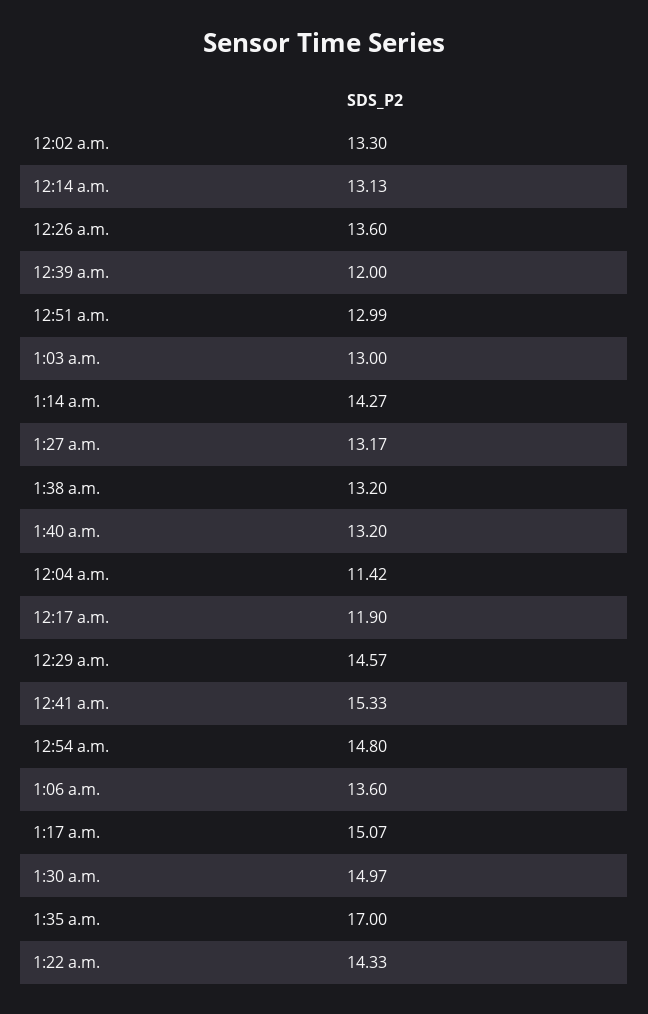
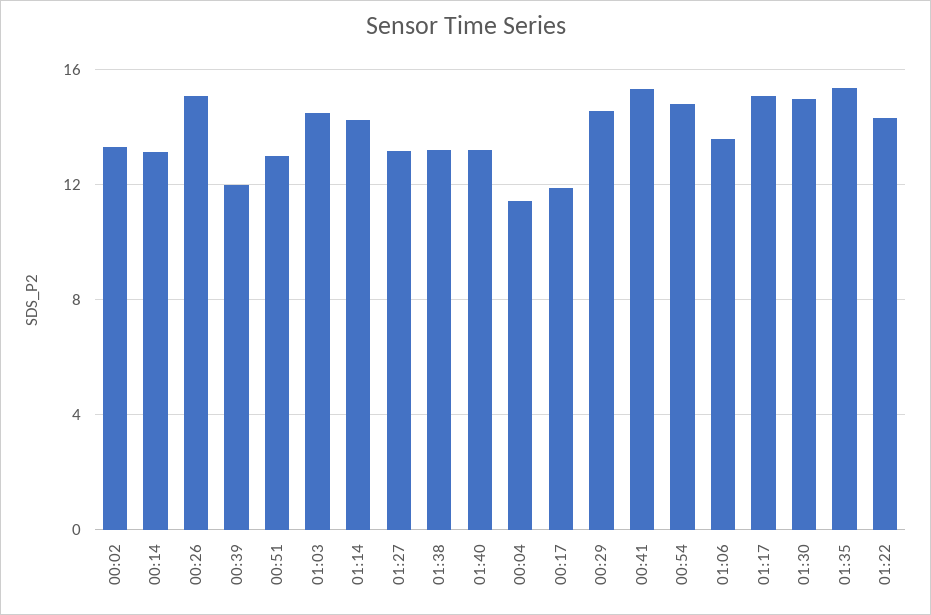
12:26 a.m.: 13.6 -> 15
1:03 a.m.: 13 -> 14.5
1:35 a.m.: 17 -> 15.5

